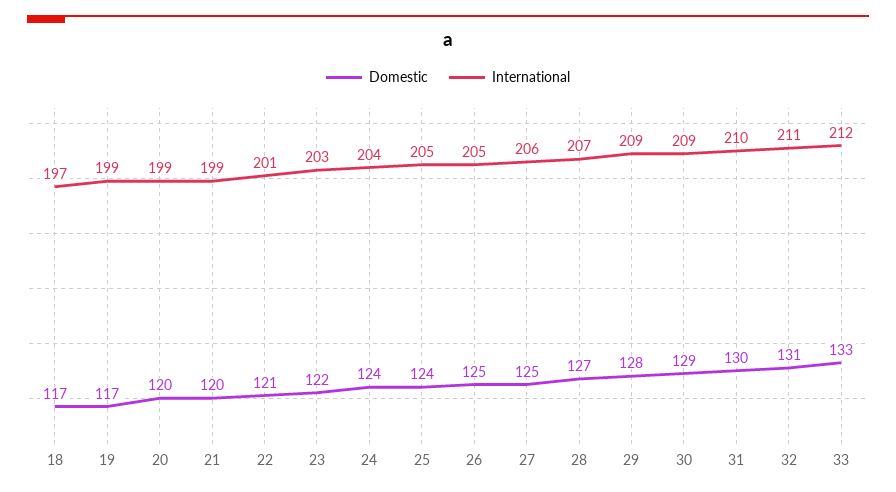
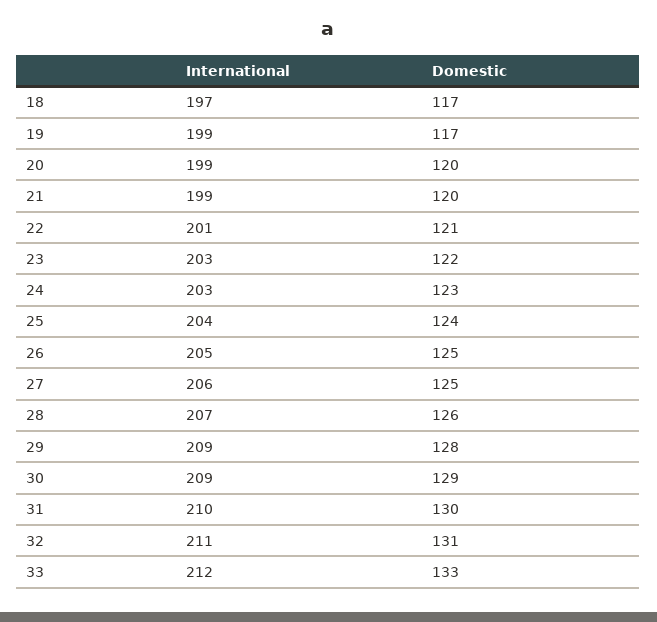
Domestic, 24: 124 -> 123
International, 24: 204 -> 203
International, 25: 205 -> 204
Domestic, 28: 127 -> 126

